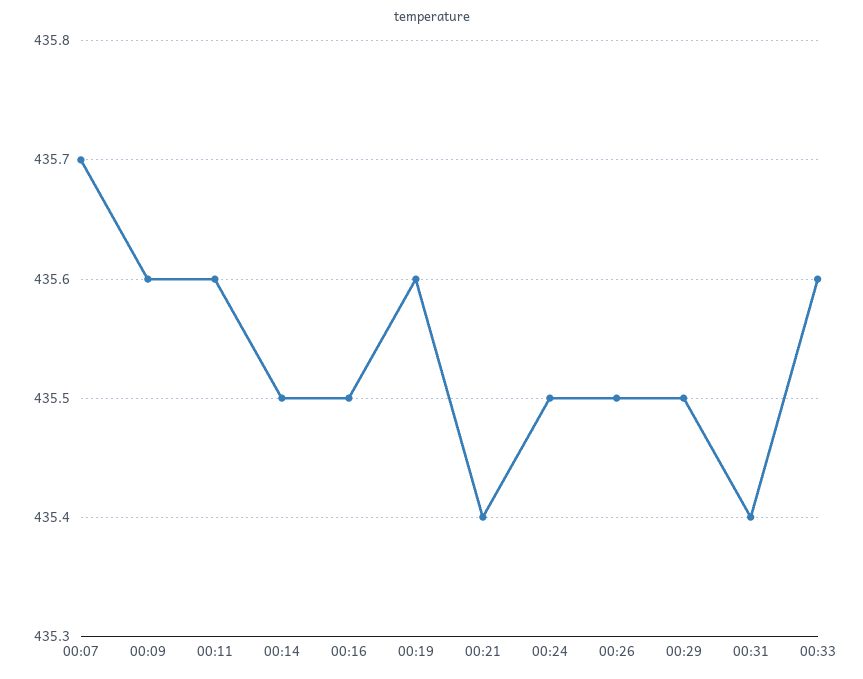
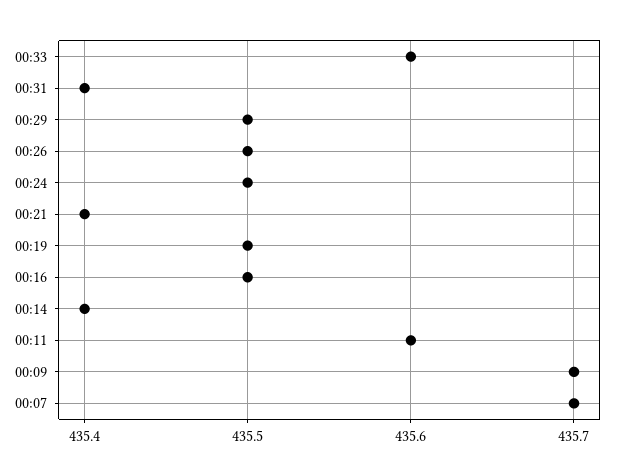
00:09: 435.6 -> 435.7
00:14: 435.5 -> 435.4
00:19: 435.6 -> 435.5

